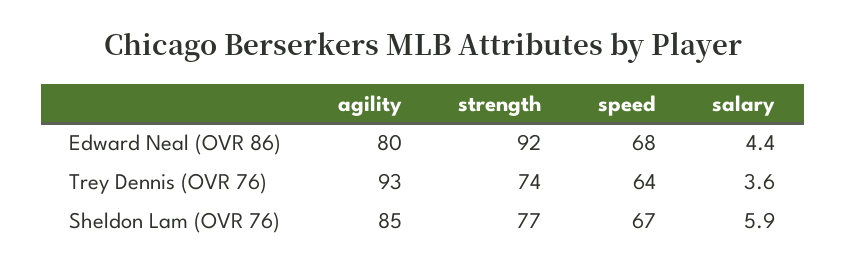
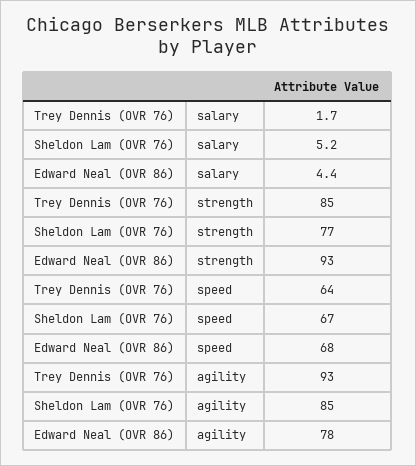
agility, Edward Neal (OVR 86): 80 -> 78
strength, Edward Neal (OVR 86): 92 -> 93
strength, Trey Dennis (OVR 76): 74 -> 85
salary, Trey Dennis (OVR 76): 3.6 -> 1.7
salary, Sheldon Lam (OVR 76): 5.9 -> 5.2

